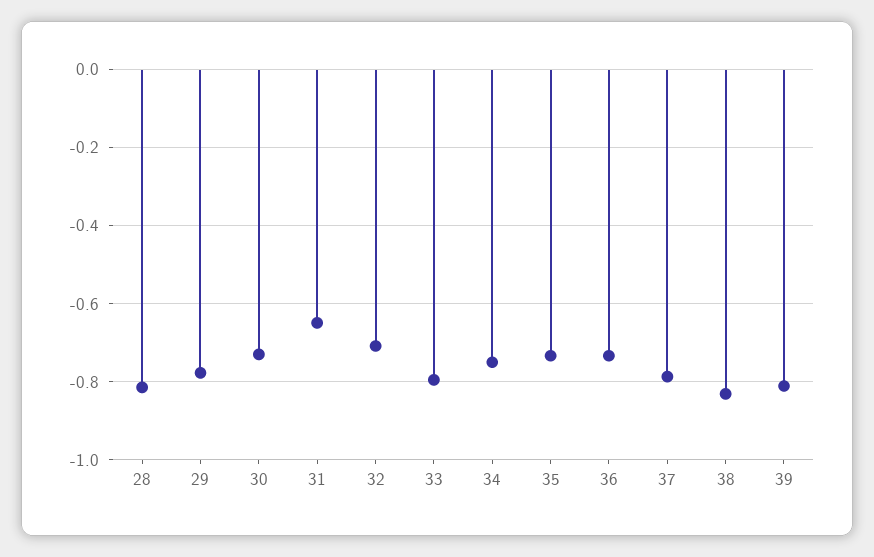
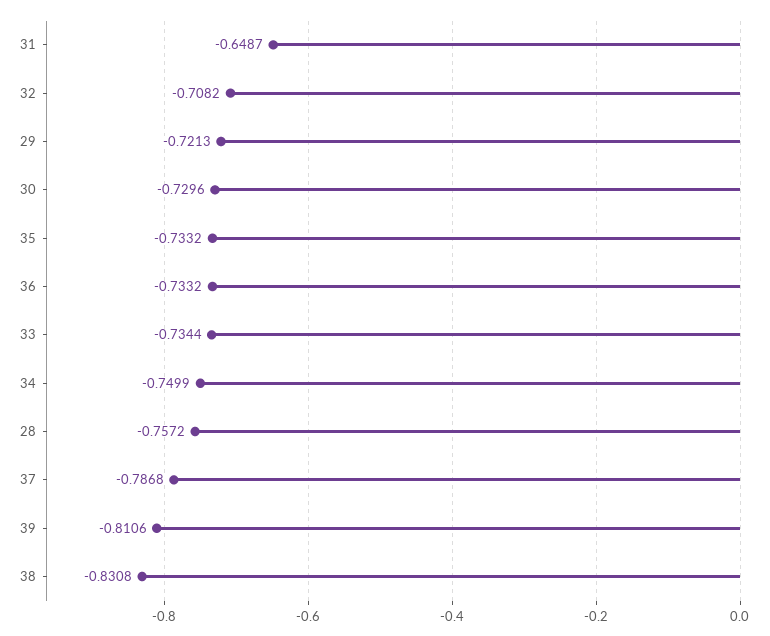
28: -0.82 -> -0.7572
29: -0.78 -> -0.7213
33: -0.8 -> -0.7344

